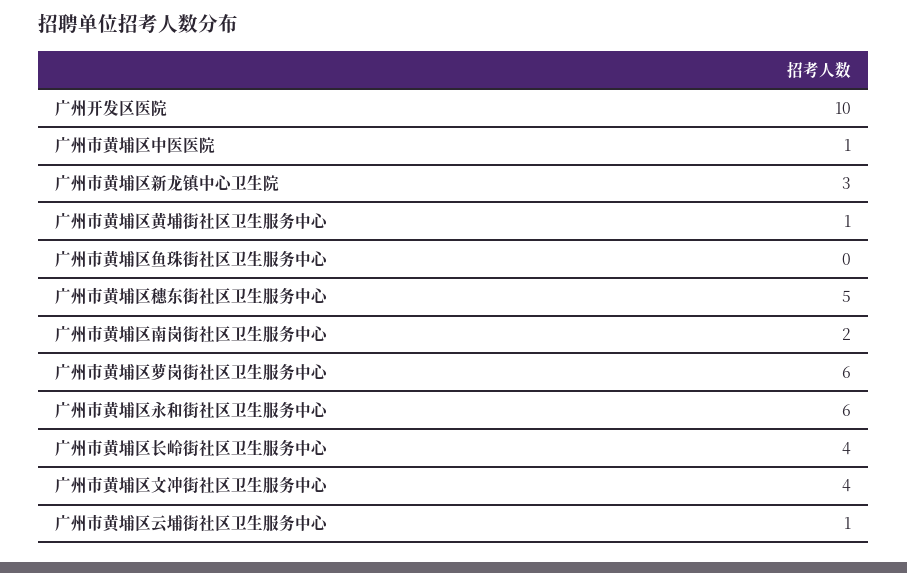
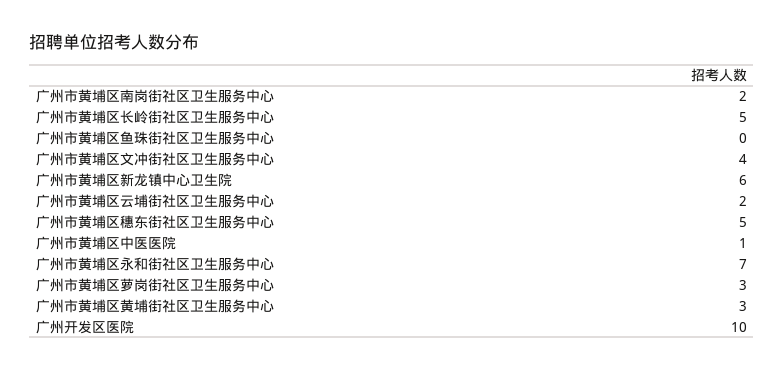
广州市黄埔区新龙镇中心卫生院: 3 -> 6
广州市黄埔区黄埔街社区卫生服务中心: 1 -> 3
广州市黄埔区萝岗街社区卫生服务中心: 6 -> 3
广州市黄埔区永和街社区卫生服务中心: 6 -> 7
广州市黄埔区长岭街社区卫生服务中心: 4 -> 5
广州市黄埔区云埔街社区卫生服务中心: 1 -> 2

